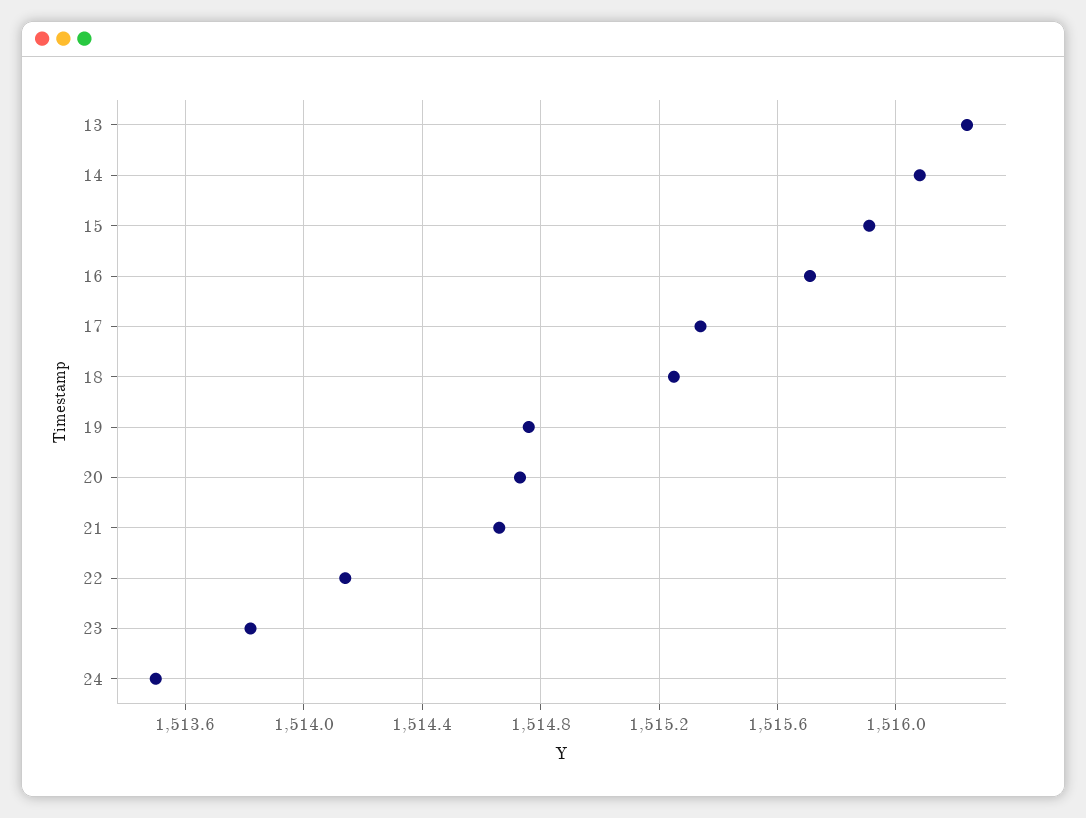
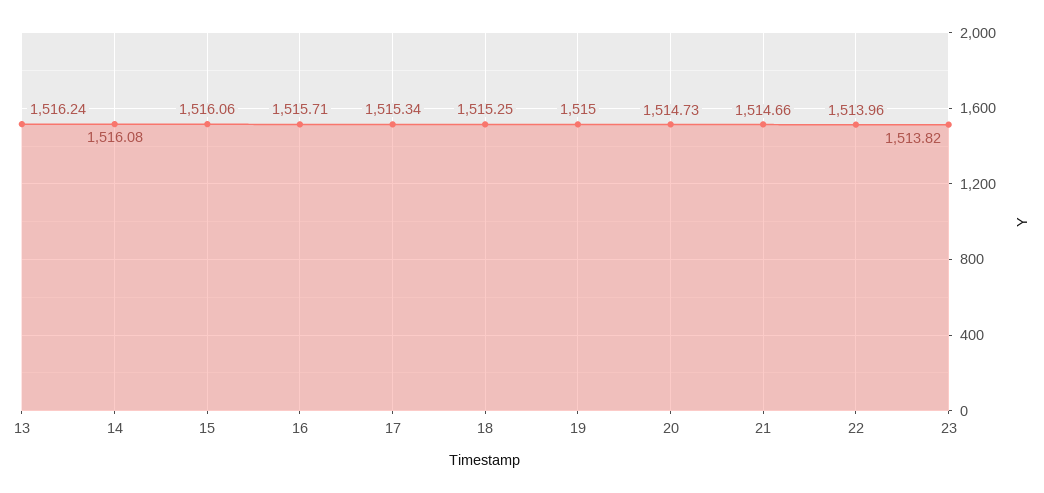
15: 1515.9 -> 1516.06
19: 1514.75 -> 1515
22: 1514.15 -> 1513.96
24: 1513.5 -> none

